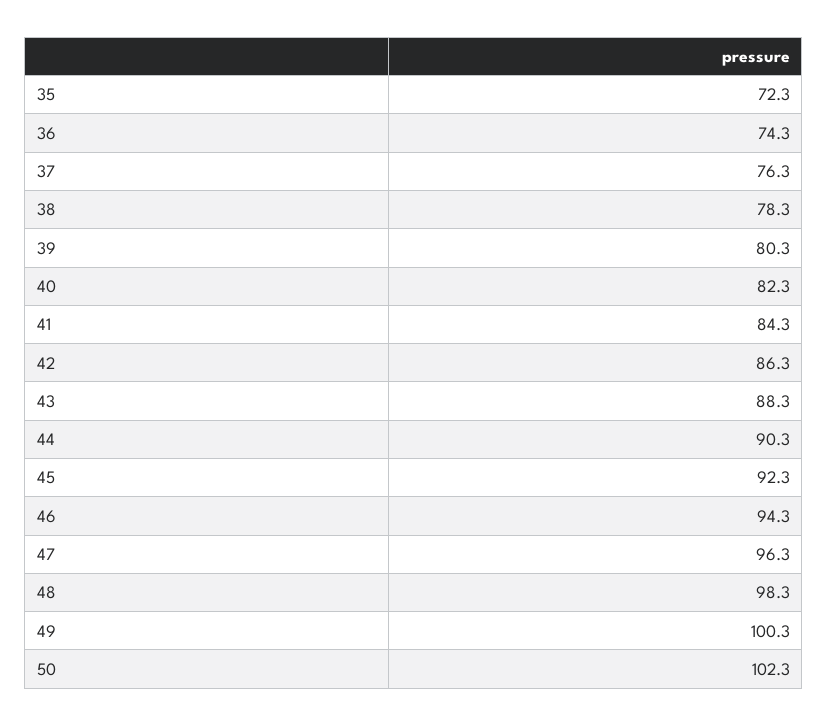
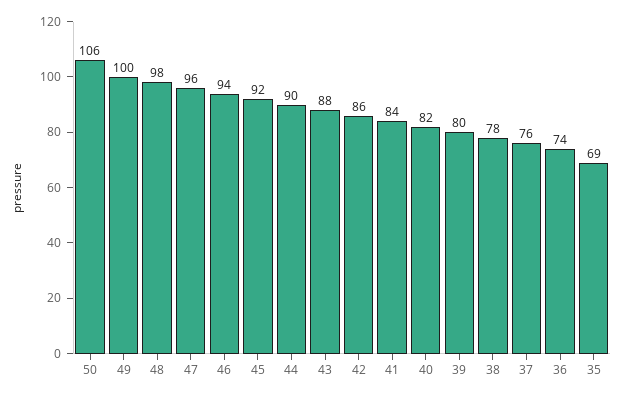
35: 72.3 -> 69
50: 102.3 -> 106

